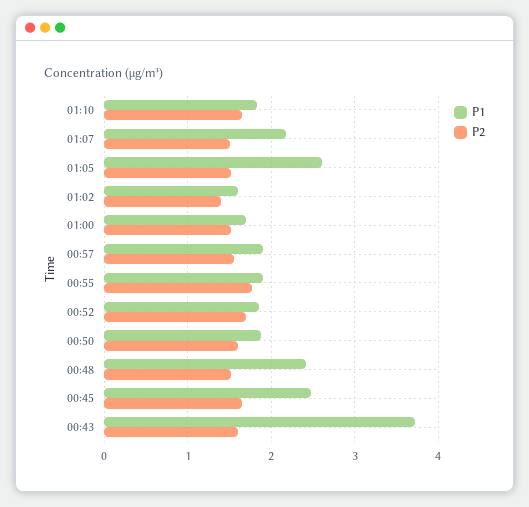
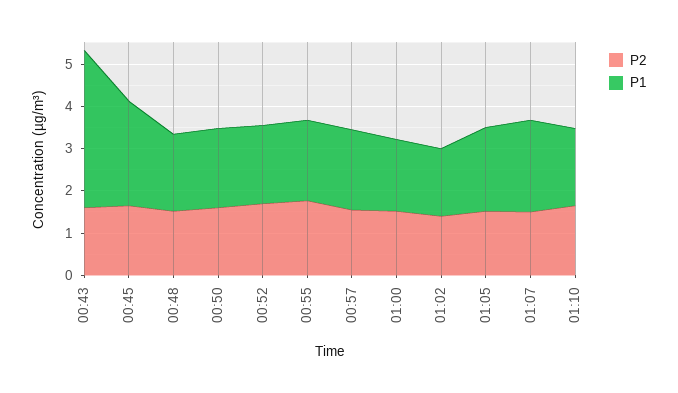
P1, 01:05: 2.6 -> 2
P1, 00:48: 2.4 -> 1.8

